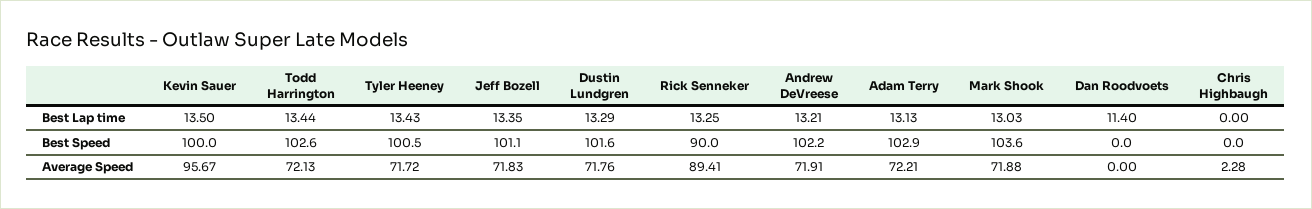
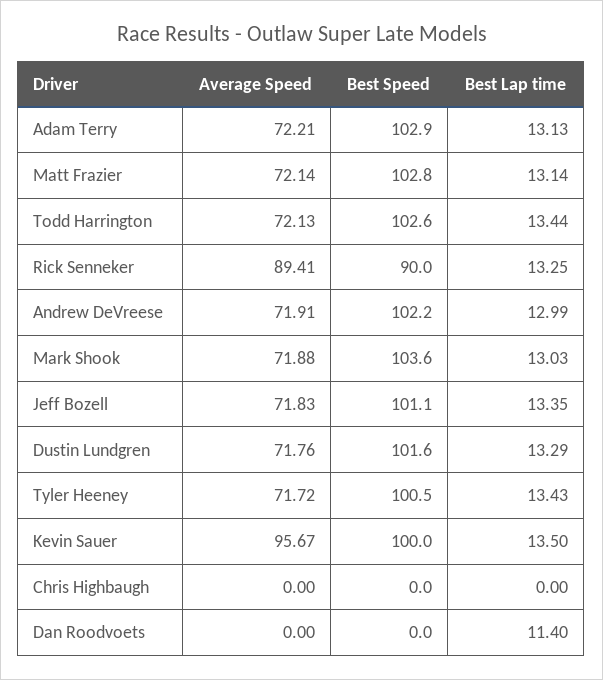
Andrew DeVreese, Best Lap time: 13.21 -> 12.99
Chris Highbaugh, Average Speed: 2.28 -> 0
Matt Frazier, Average Speed: none -> 72.14
Matt Frazier, Best Speed: none -> 102.8
Matt Frazier, Best Lap time: none -> 13.14

